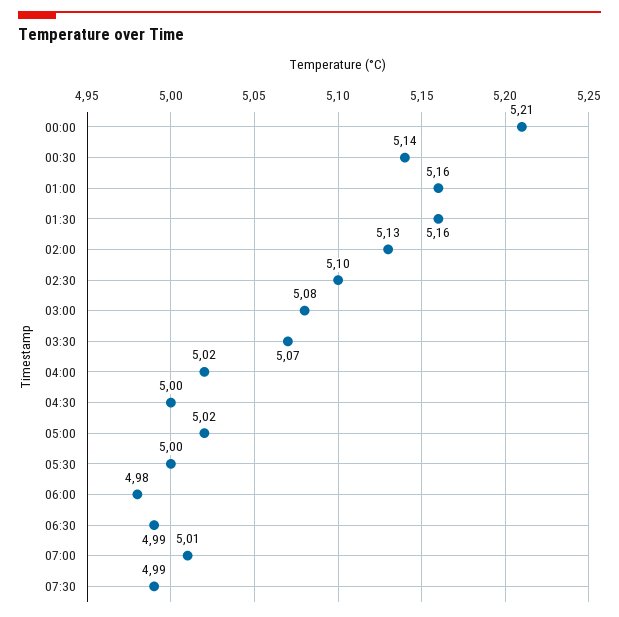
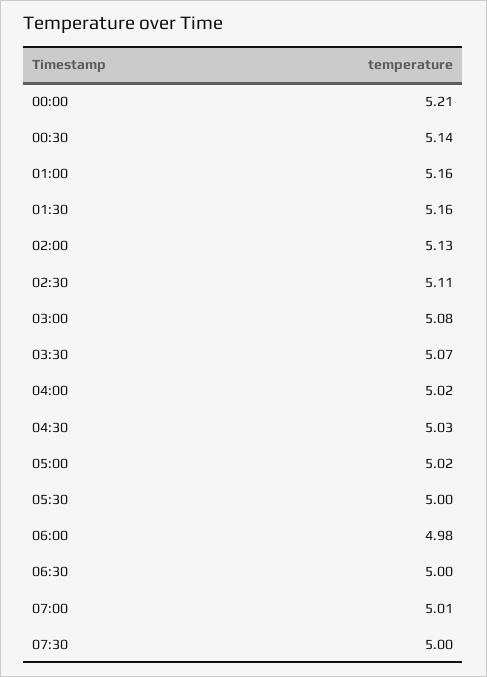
02:30: 5.1 -> 5.11
04:30: 5 -> 5.03
06:30: 4.99 -> 5
07:30: 4.99 -> 5

